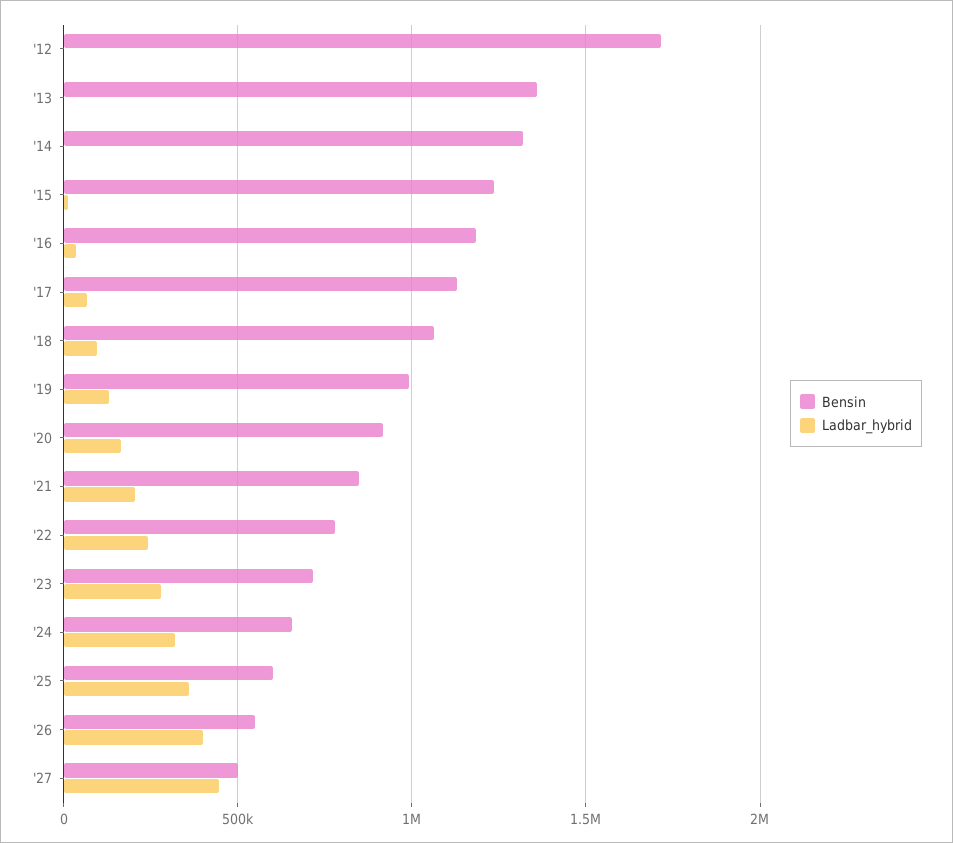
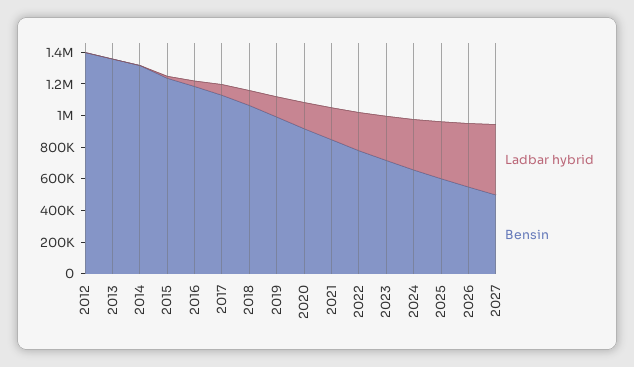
Bensin, '12: 1700000 -> 1400000

